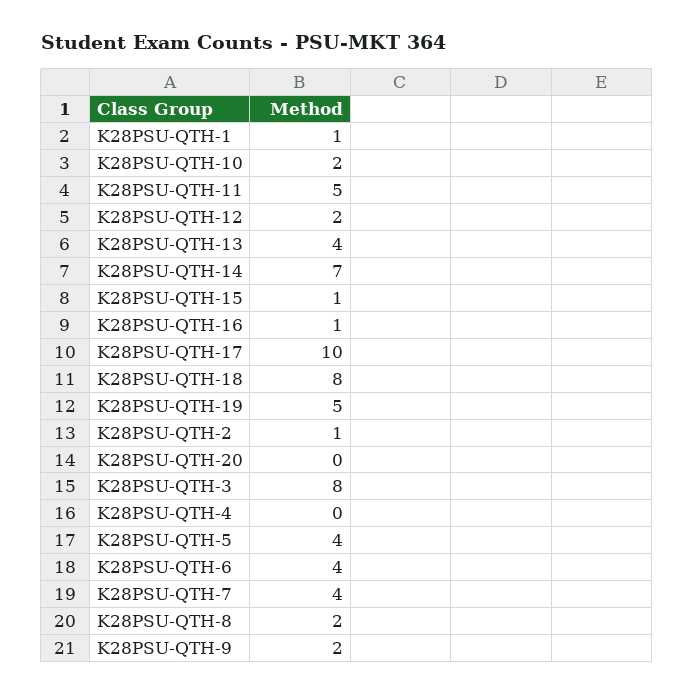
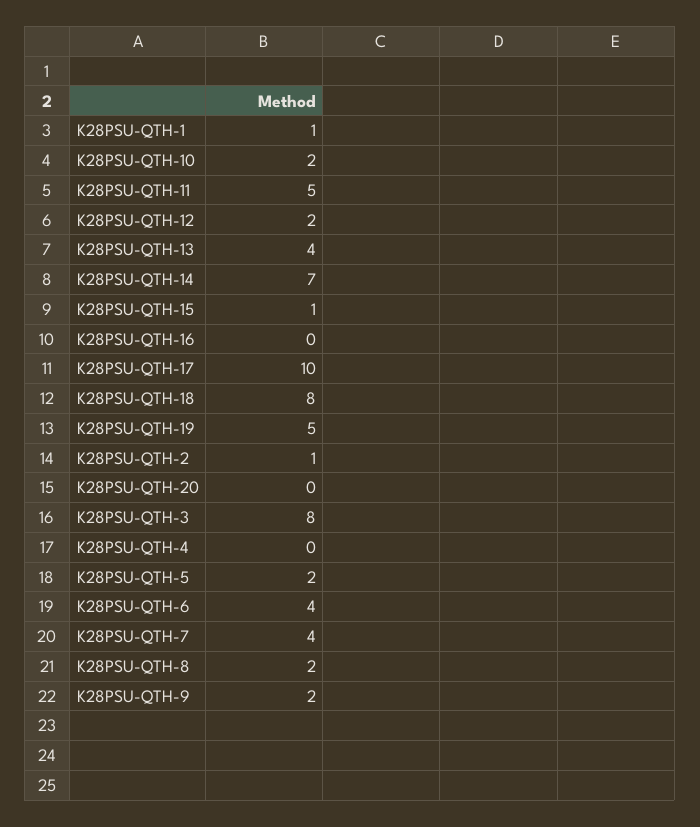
K28PSU-QTH-16: 1 -> 0
K28PSU-QTH-5: 4 -> 2

